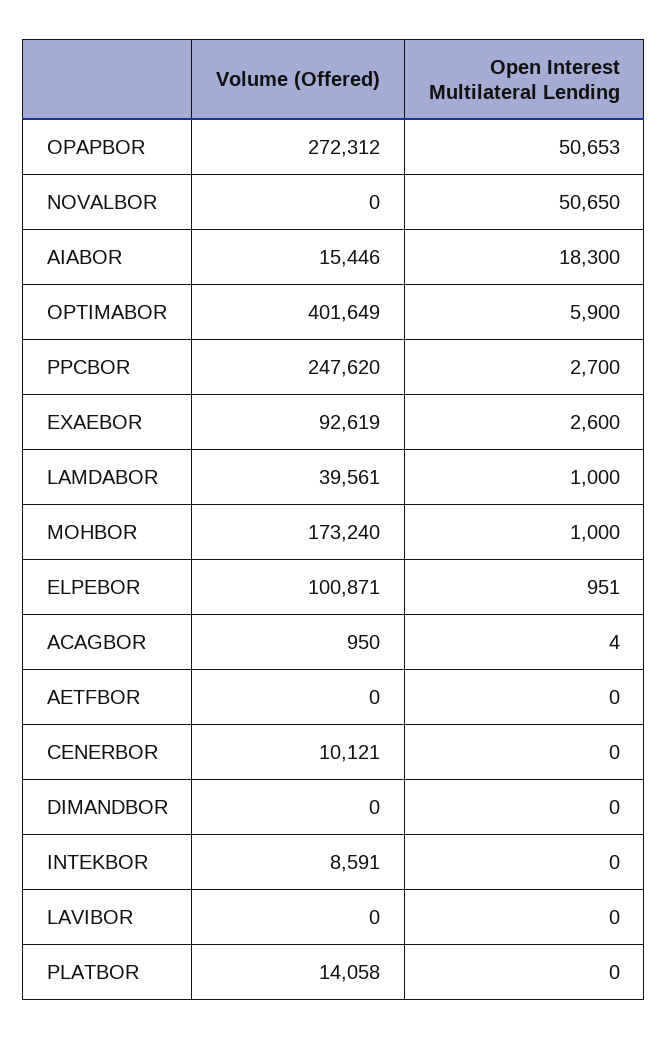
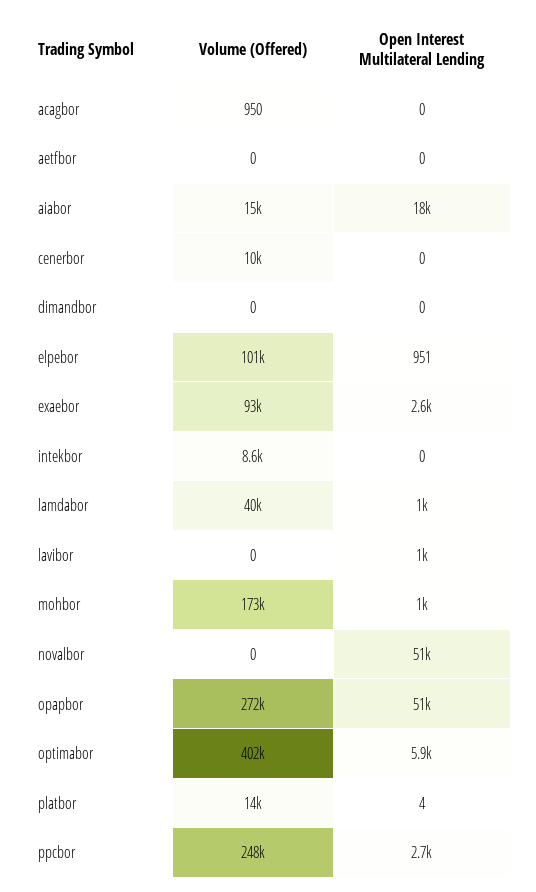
Open Interest Multilateral Lending, ACAGBOR: 4 -> 0
Open Interest Multilateral Lending, LAVIBOR: 0 -> 1000
Open Interest Multilateral Lending, PLATBOR: 0 -> 4

